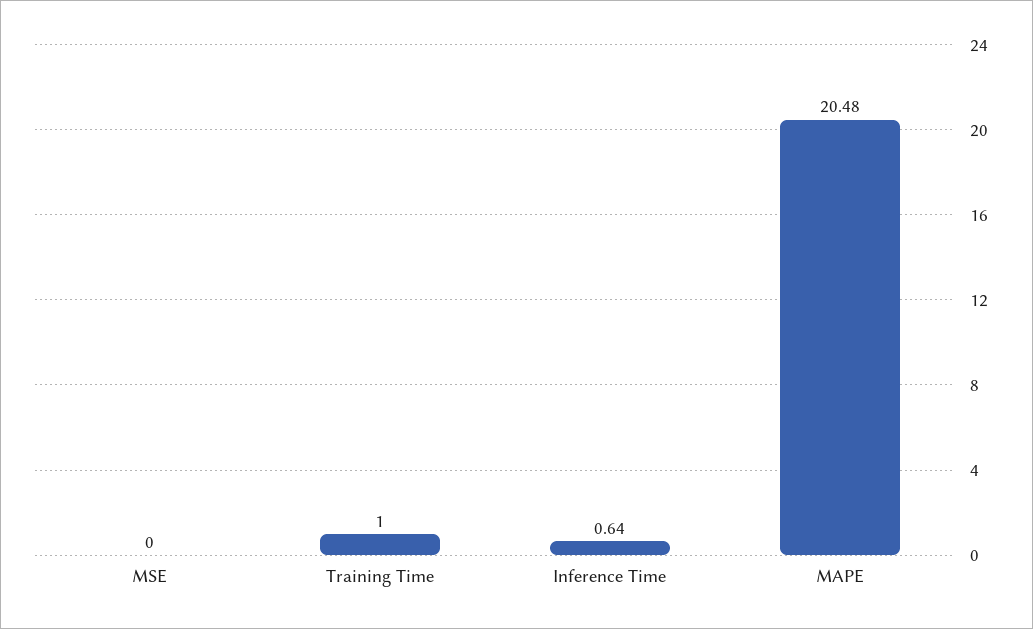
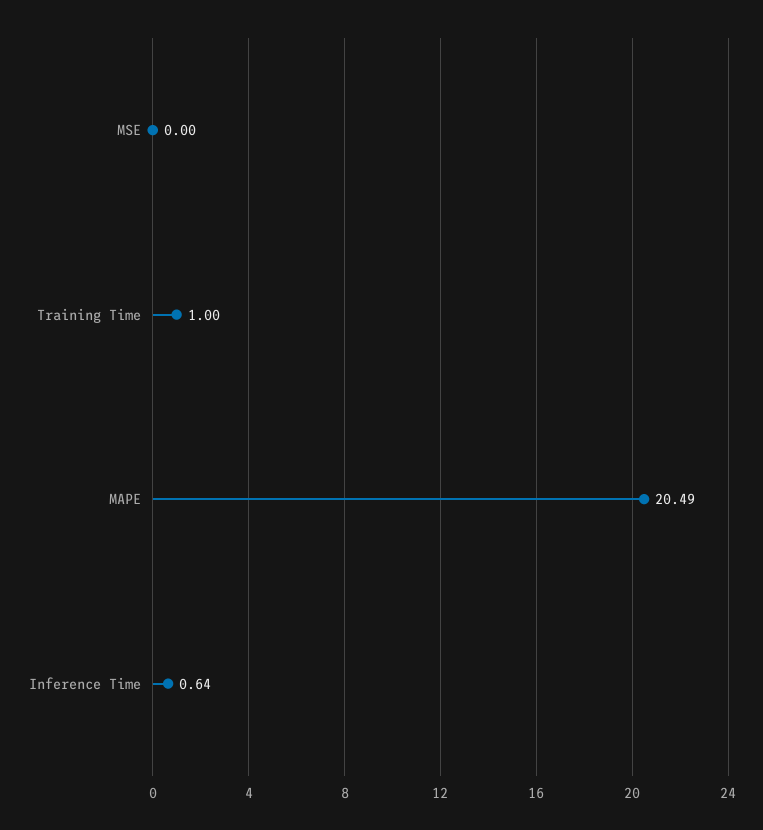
MAPE: 20.48 -> 20.49

